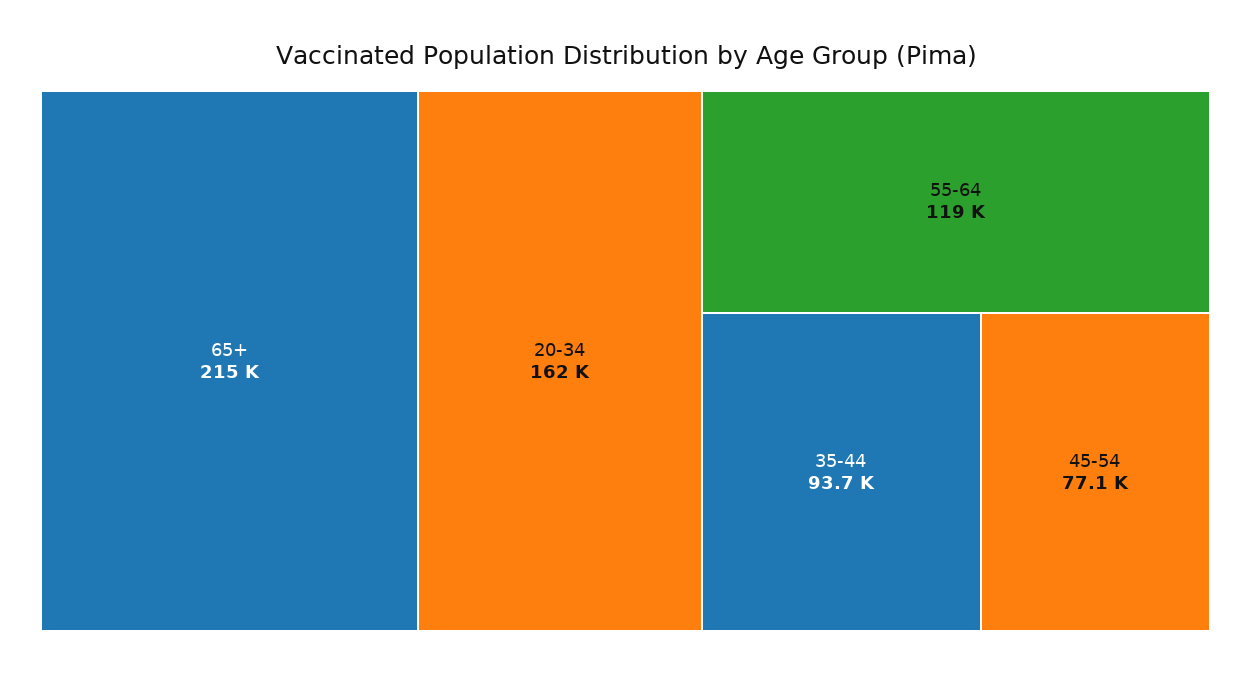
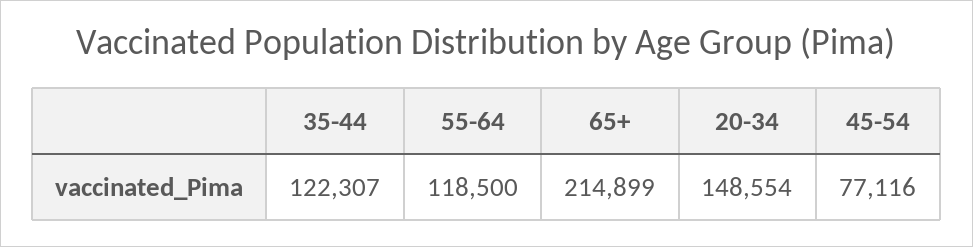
20-34: 162000 -> 148554
35-44: 93700 -> 122307

